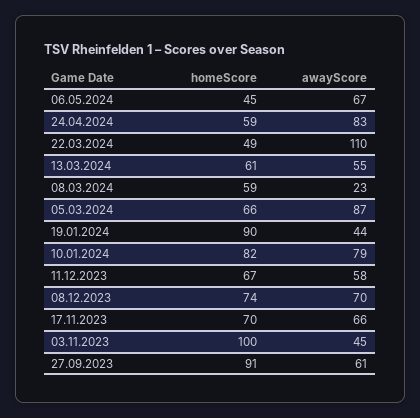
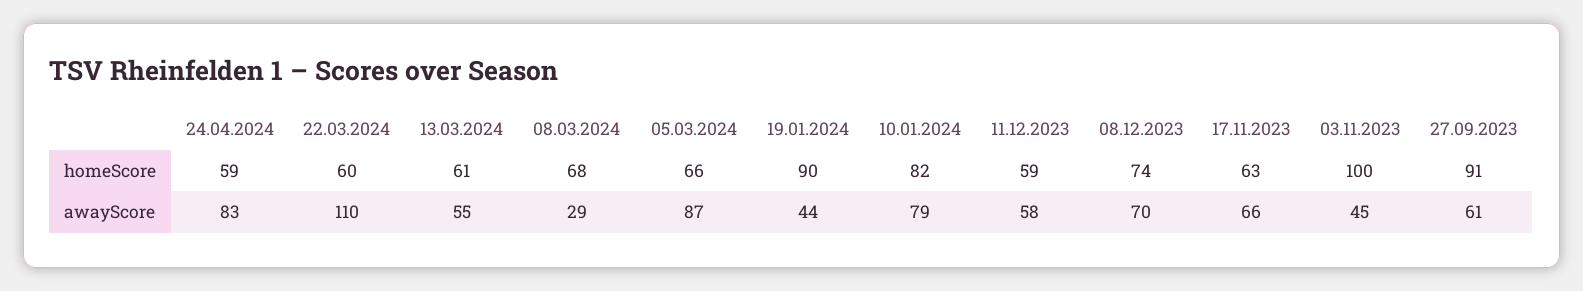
homeScore, 06.05.2024: 45 -> none
awayScore, 06.05.2024: 67 -> none
homeScore, 22.03.2024: 49 -> 60
homeScore, 08.03.2024: 59 -> 68
awayScore, 08.03.2024: 23 -> 29
homeScore, 11.12.2023: 67 -> 59
homeScore, 17.11.2023: 70 -> 63

